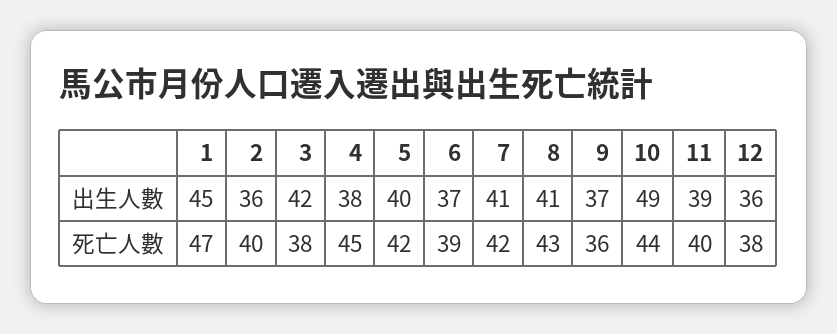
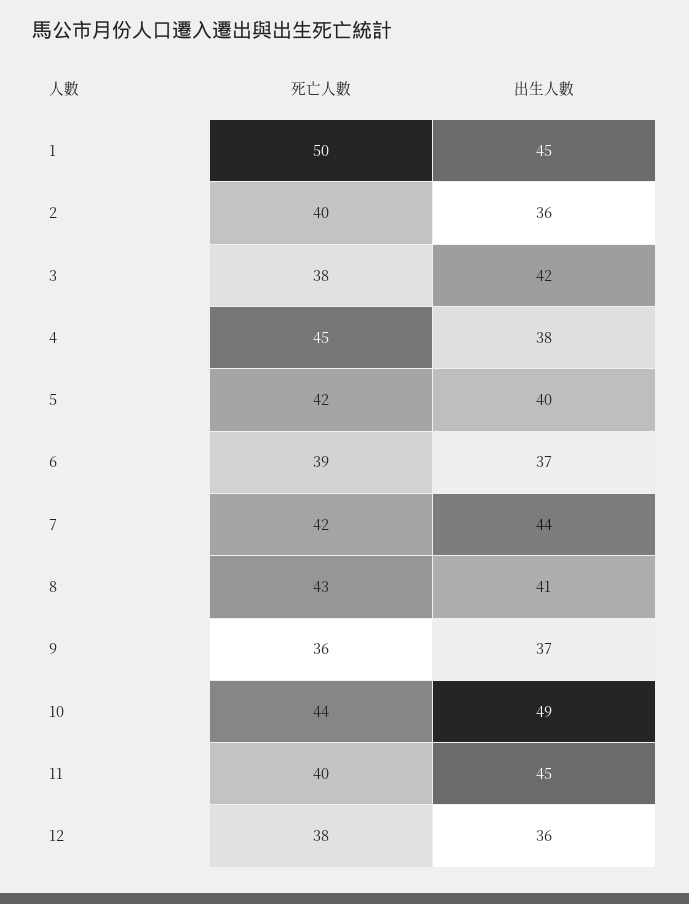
7, 出生人數: 41 -> 44
11, 出生人數: 39 -> 45
1, 死亡人數: 47 -> 50

